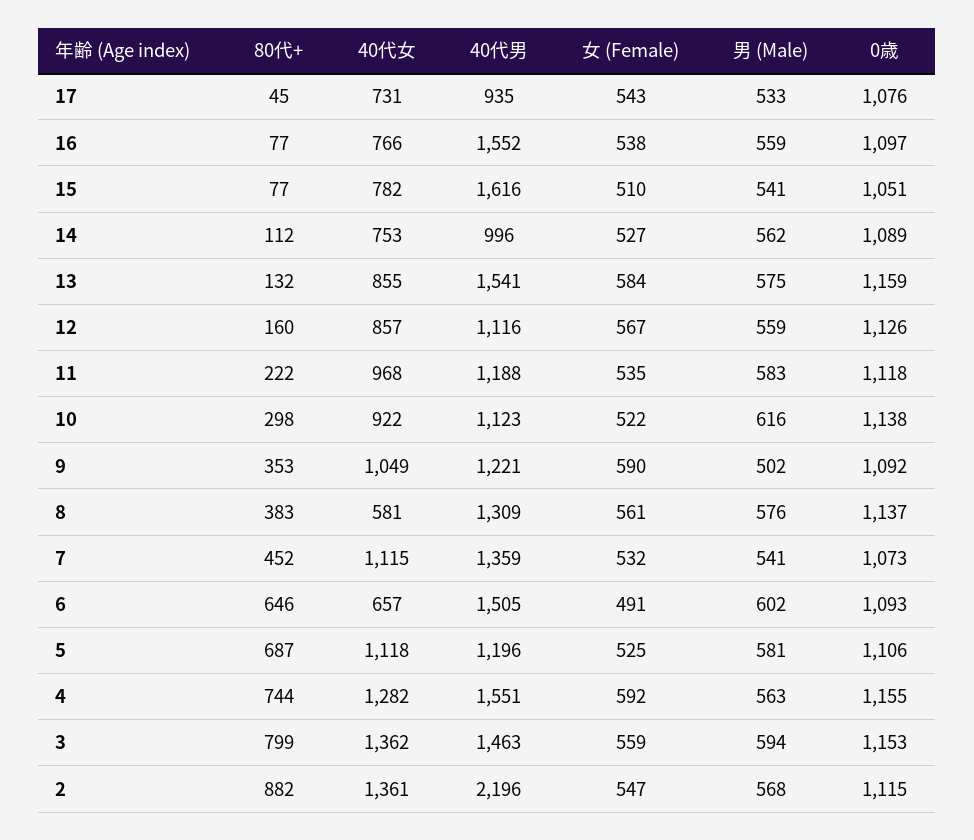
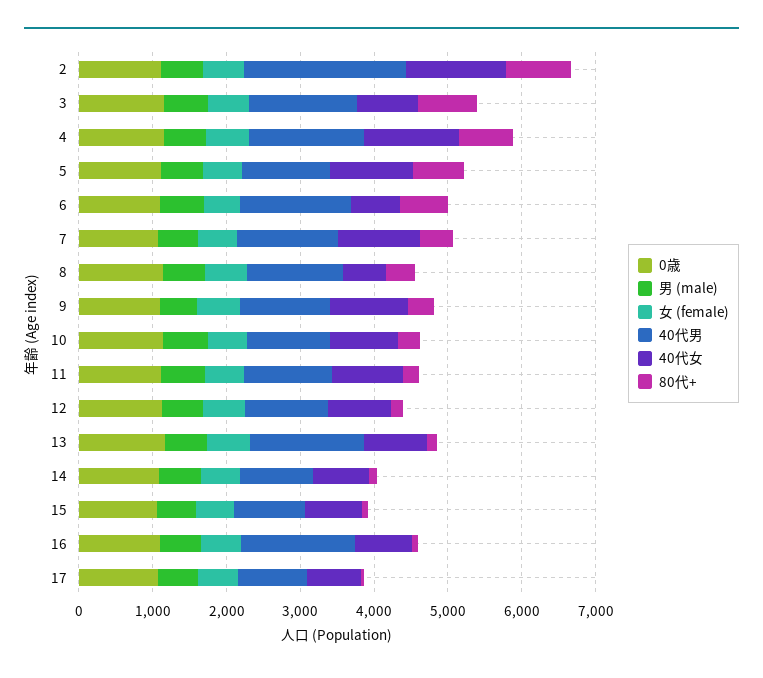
40代男, 15: 1616 -> 1000
40代女, 3: 1362 -> 800

